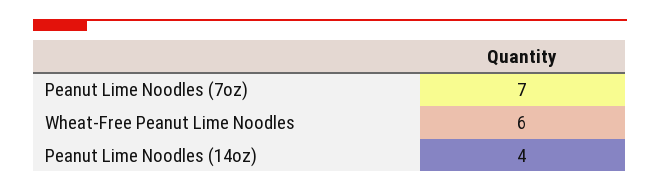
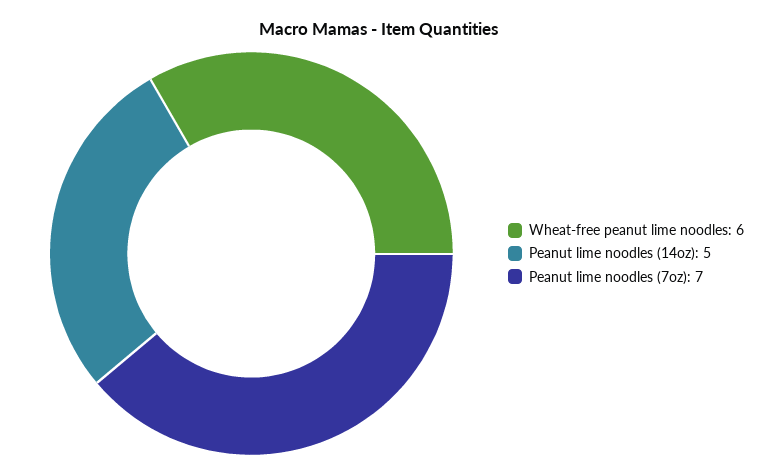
Peanut Lime Noodles (14oz): 4 -> 5

